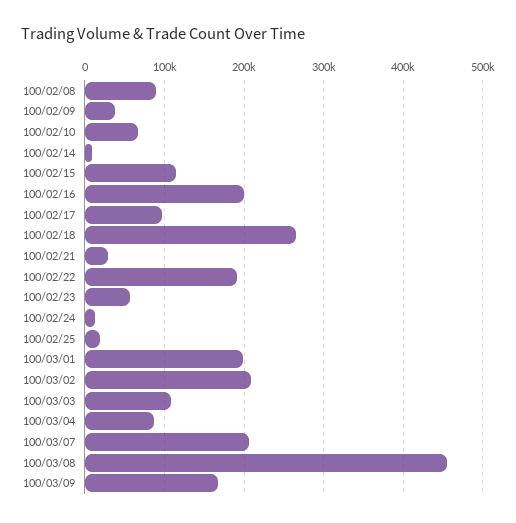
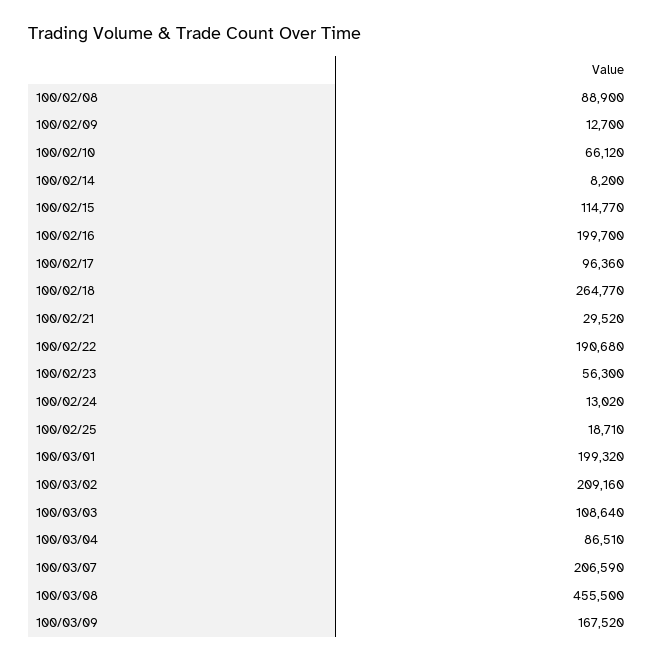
100/02/09: 40000 -> 12700

